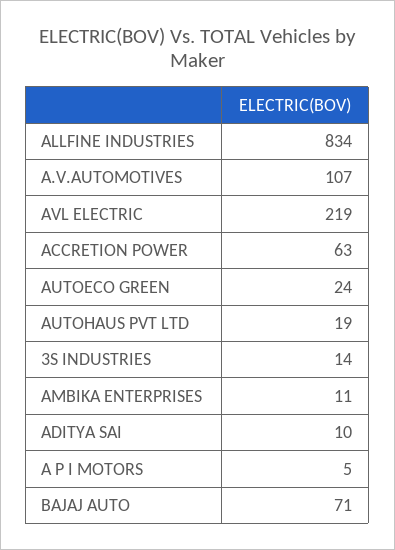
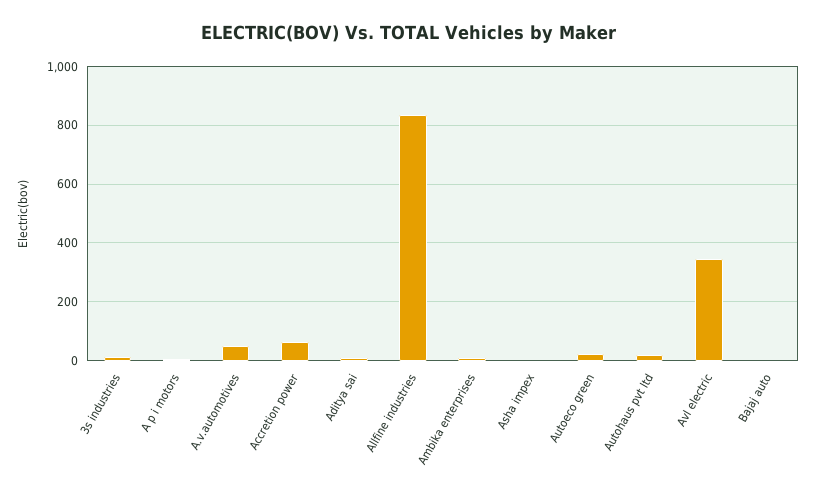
A.V.AUTOMOTIVES: 107 -> 50
AVL ELECTRIC: 219 -> 350
BAJAJ AUTO: 71 -> 0
Asha impex: none -> 0

